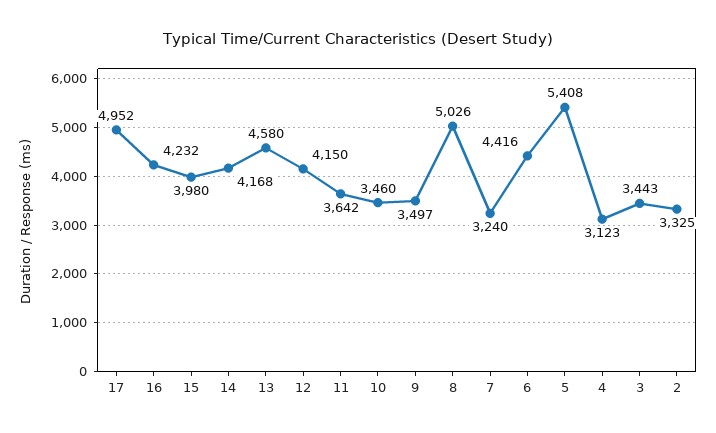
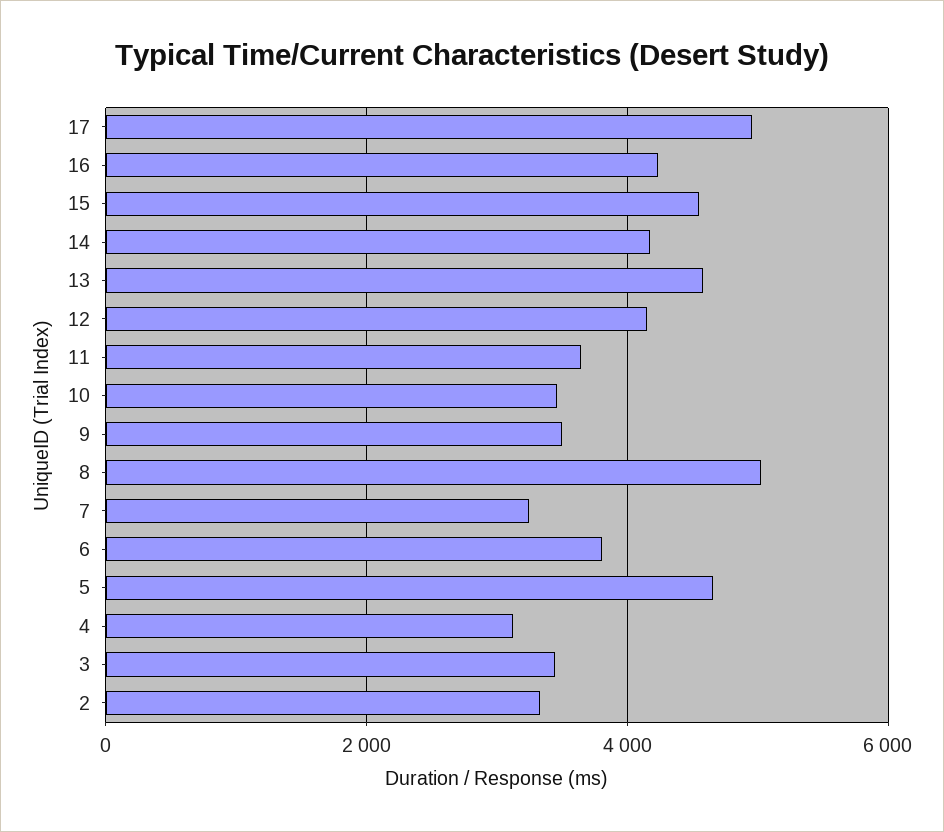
15: 3980 -> 4600
6: 4416 -> 3800
5: 5408 -> 4600

